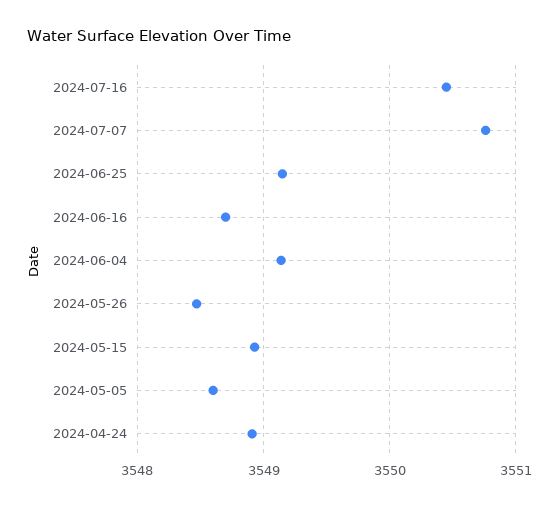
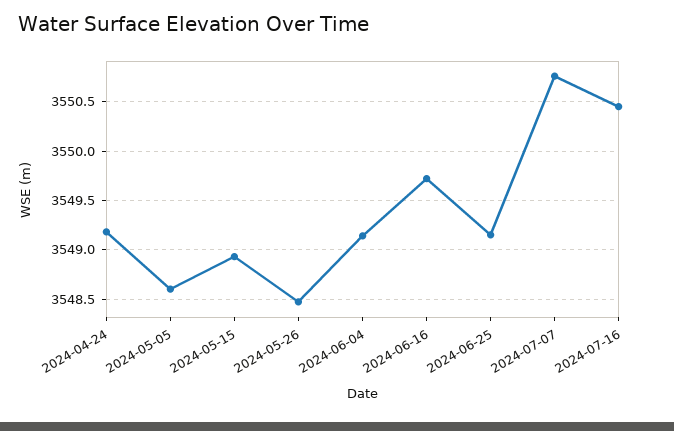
2024-06-16: 3548.7 -> 3549.7
2024-04-24: 3548.9 -> 3549.2

